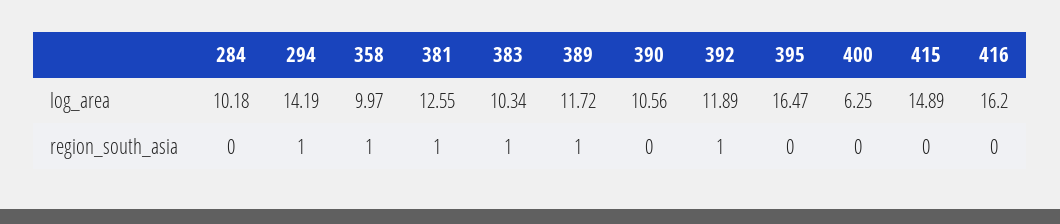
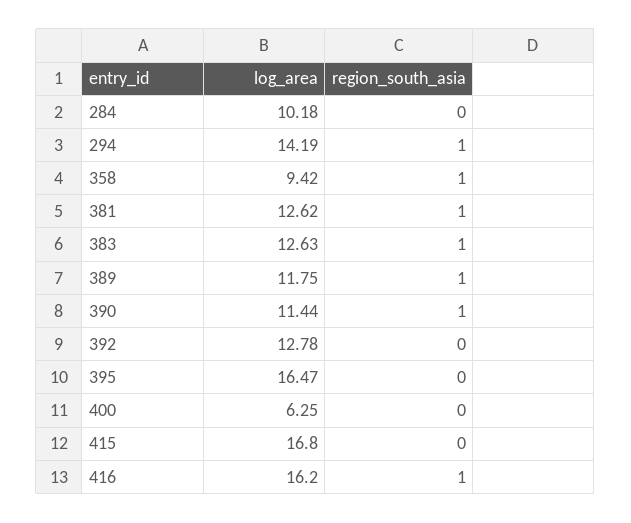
358, log_area: 9.97 -> 9.42
381, log_area: 12.55 -> 12.62
383, log_area: 10.34 -> 12.63
389, log_area: 11.72 -> 11.75
390, log_area: 10.56 -> 11.44
392, log_area: 11.89 -> 12.78
415, log_area: 14.89 -> 16.8
390, region_south_asia: 0 -> 1
392, region_south_asia: 1 -> 0
416, region_south_asia: 0 -> 1

